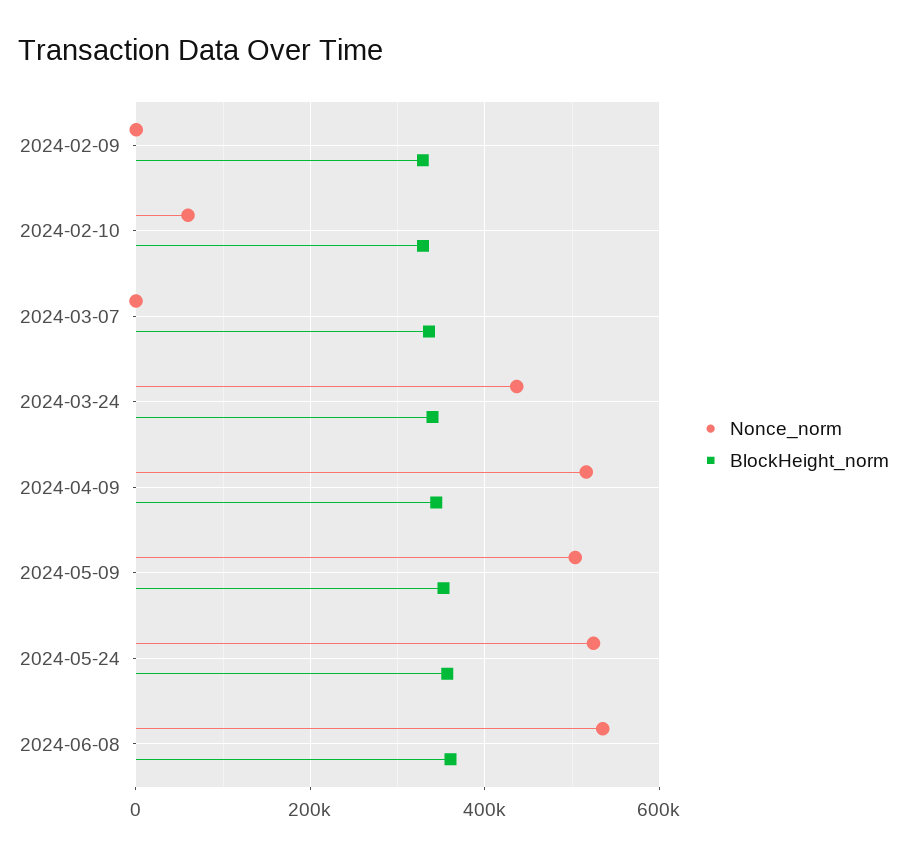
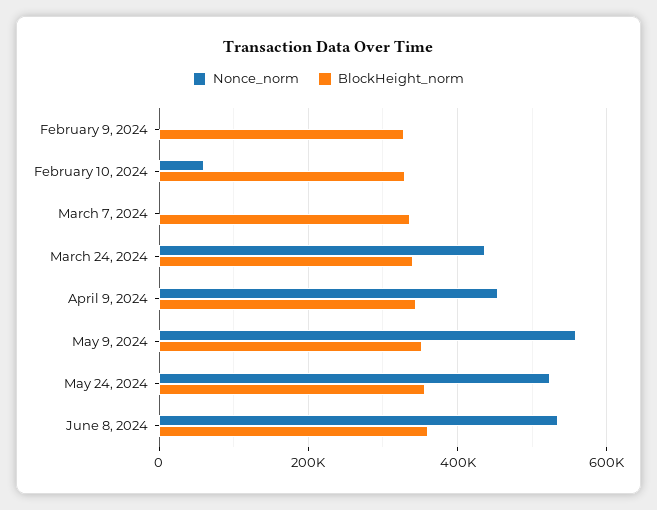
Nonce_norm, 2024-04-09: 520000 -> 460000
Nonce_norm, 2024-05-09: 500000 -> 560000

